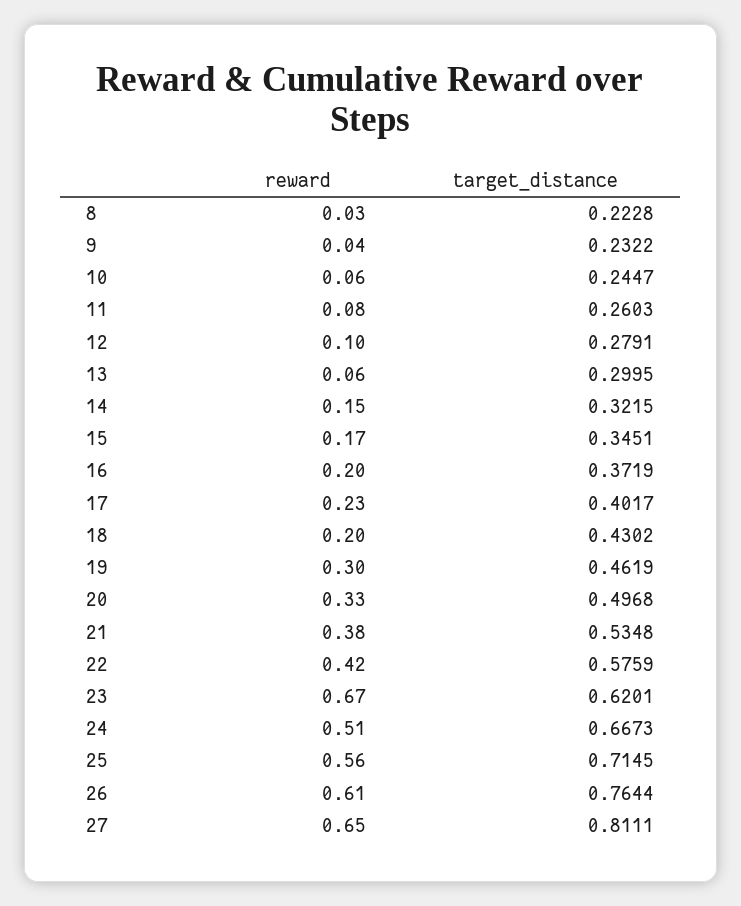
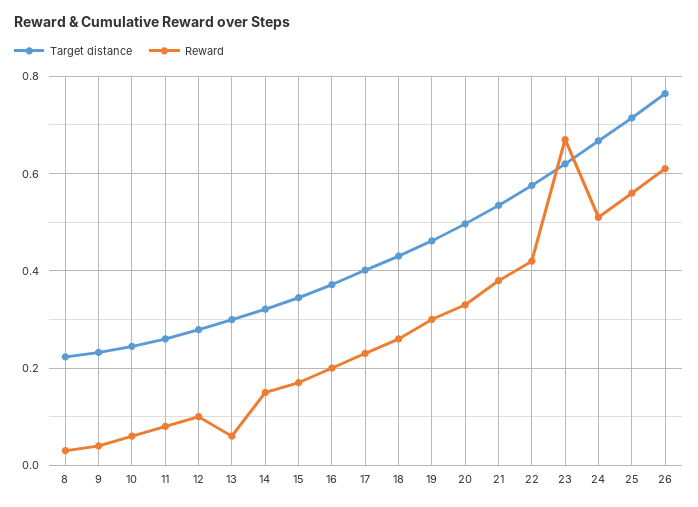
reward, 18: 0.2 -> 0.26
reward, 27: 0.65 -> none
target_distance, 27: 0.8111 -> none

